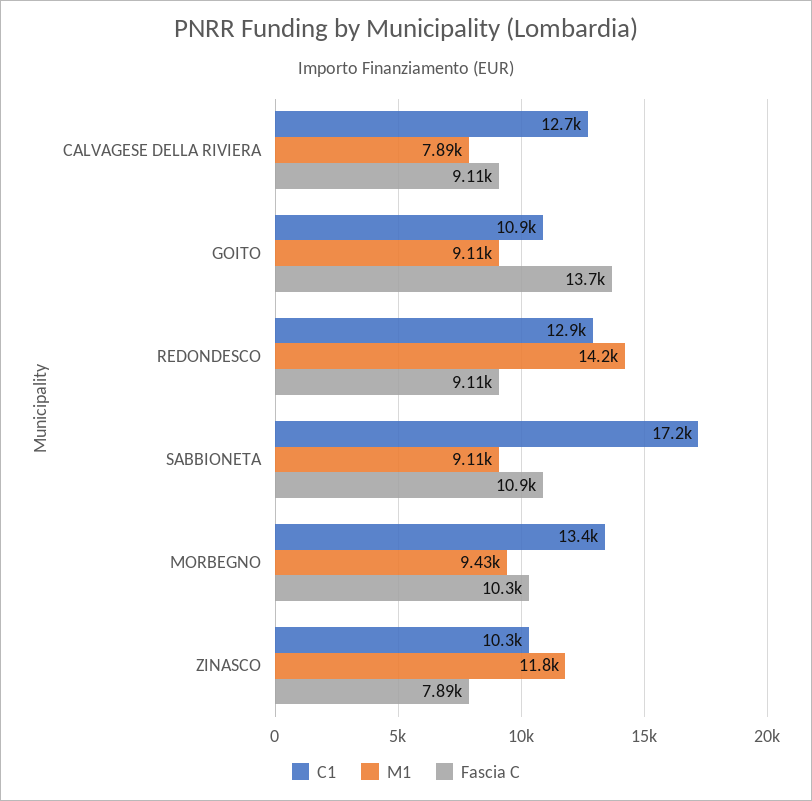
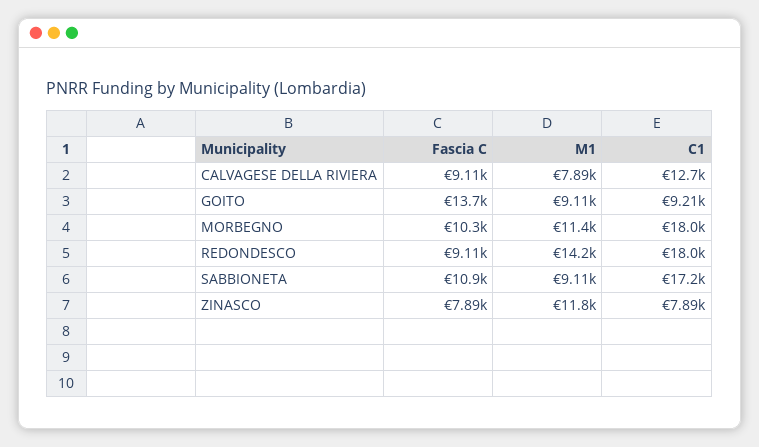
C1, GOITO: 10900 -> 9210
C1, REDONDESCO: 12900 -> 18000
C1, MORBEGNO: 13400 -> 18000
M1, MORBEGNO: 9430 -> 11400
C1, ZINASCO: 10300 -> 7890

